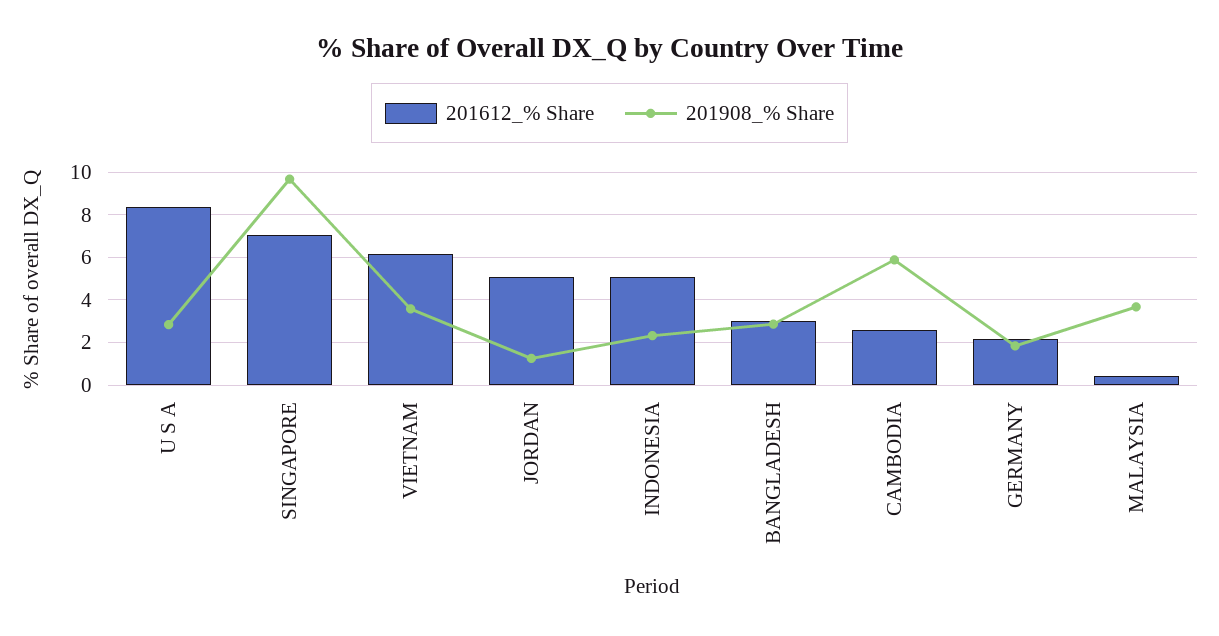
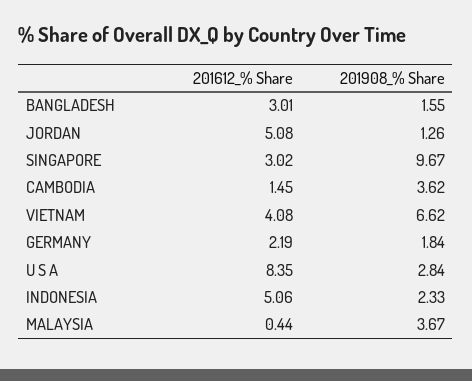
201612_% Share, SINGAPORE: 7 -> 3.02
201612_% Share, VIETNAM: 6 -> 4.08
201908_% Share, VIETNAM: 3.5 -> 6.62
201908_% Share, BANGLADESH: 3 -> 1.55
201612_% Share, CAMBODIA: 2.5 -> 1.45
201908_% Share, CAMBODIA: 6 -> 3.62

